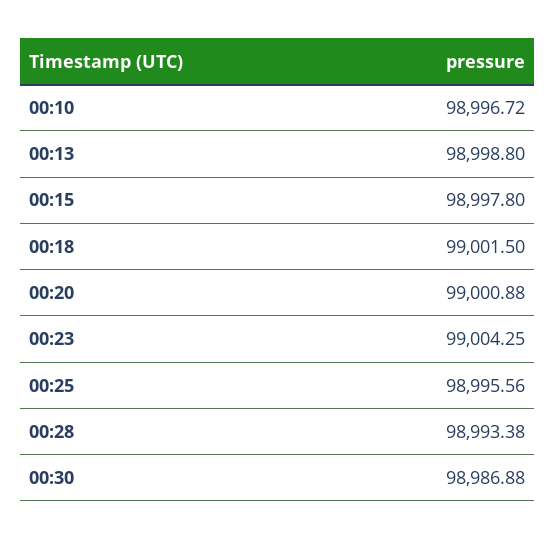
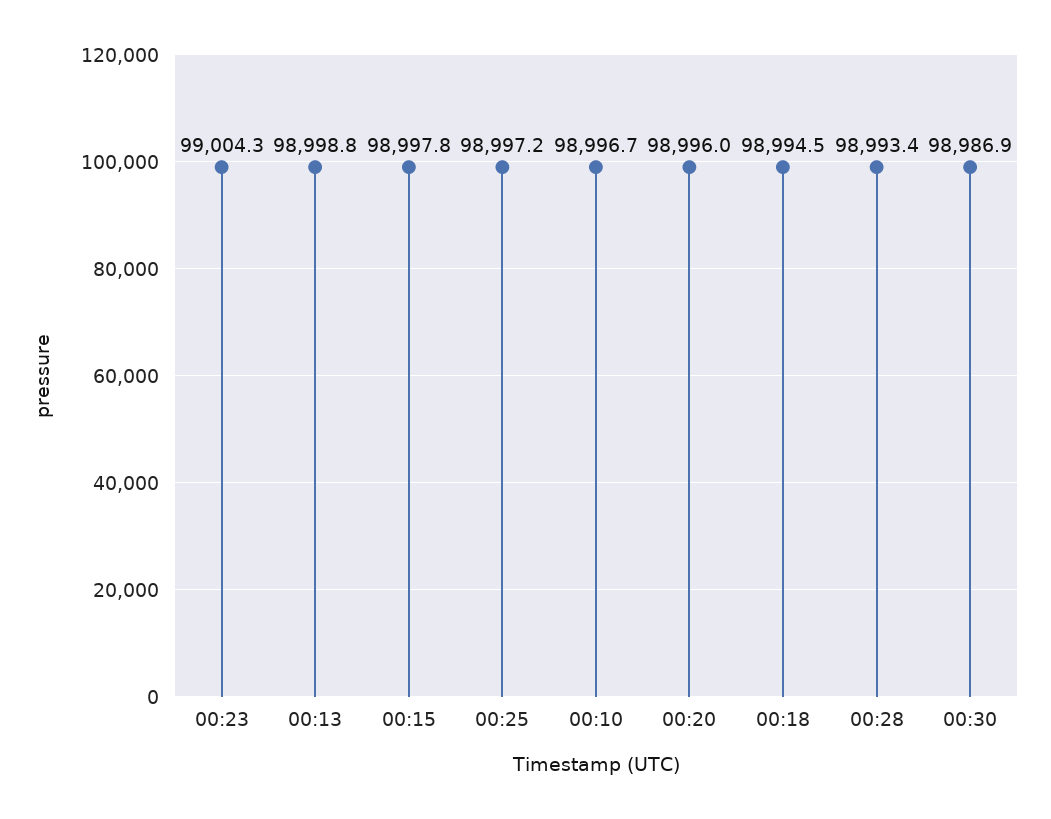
00:18: 99001.5 -> 98994.5
00:20: 99000.88 -> 98996
00:25: 98995.56 -> 98997.2

